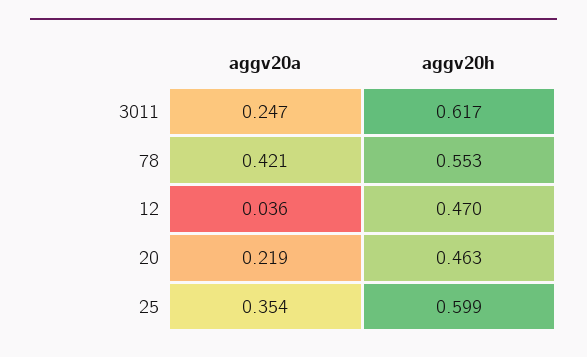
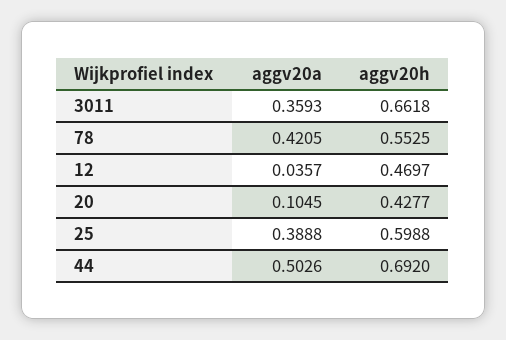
aggv20a, 3011: 0.247 -> 0.3593
aggv20h, 3011: 0.617 -> 0.6618
aggv20a, 20: 0.219 -> 0.1045
aggv20h, 20: 0.463 -> 0.4277
aggv20a, 25: 0.354 -> 0.3888
aggv20a, 44: none -> 0.5026
aggv20h, 44: none -> 0.692

